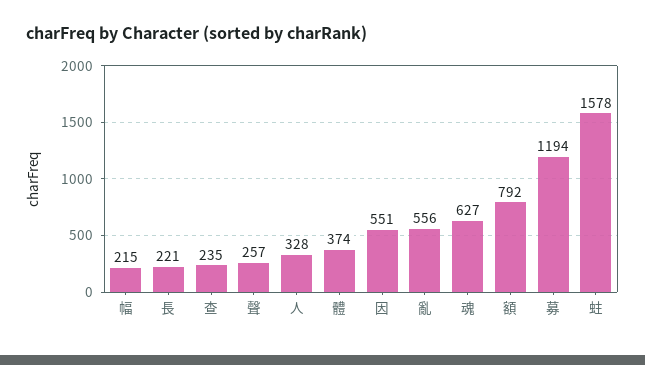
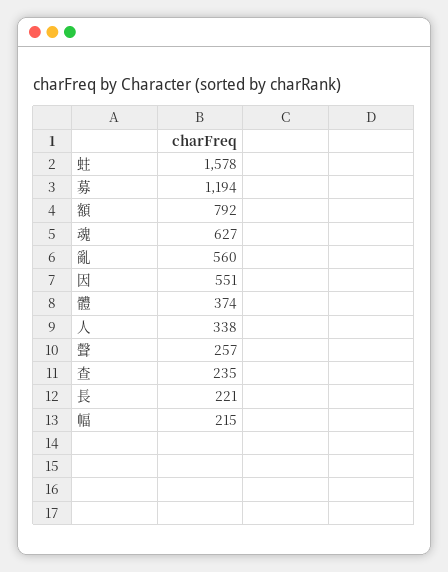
人: 328 -> 338
亂: 556 -> 560

